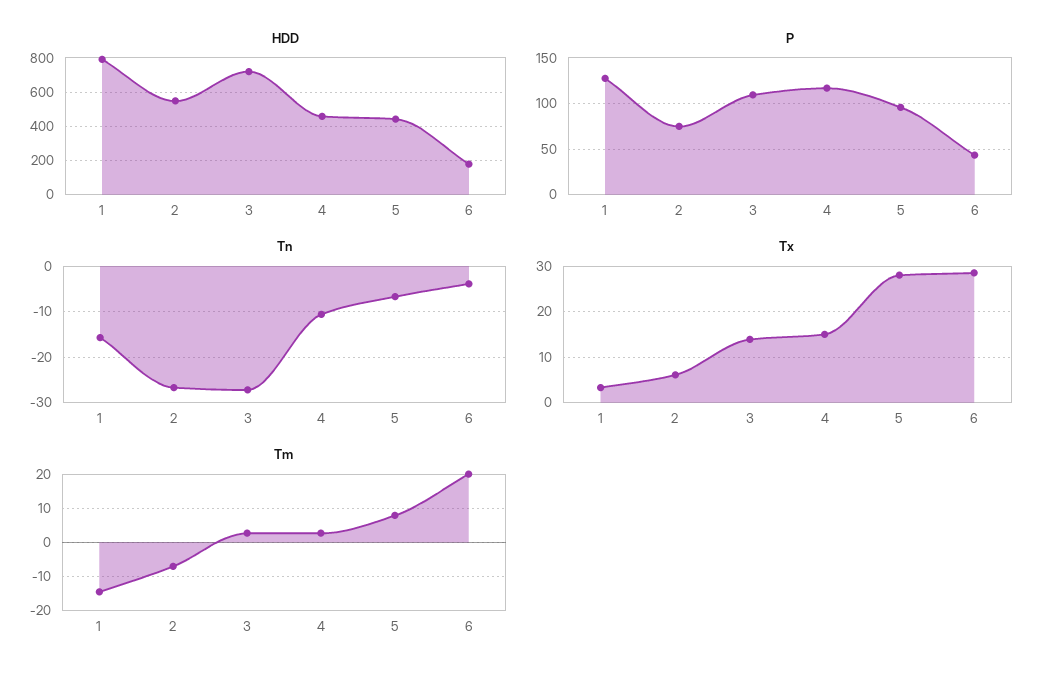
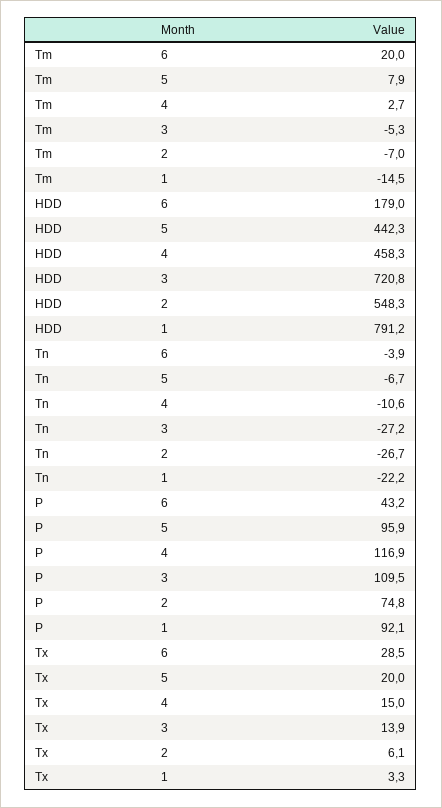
P, 1: 130 -> 92.1
Tn, 1: -16 -> -22.2
Tx, 5: 28 -> 20
Tm, 3: 2 -> -5.3

